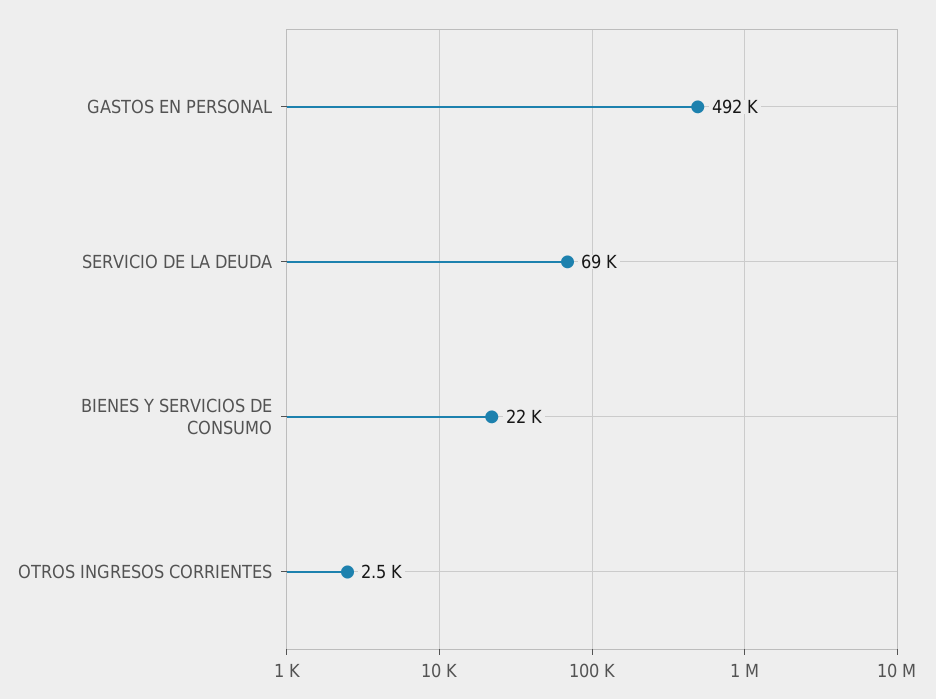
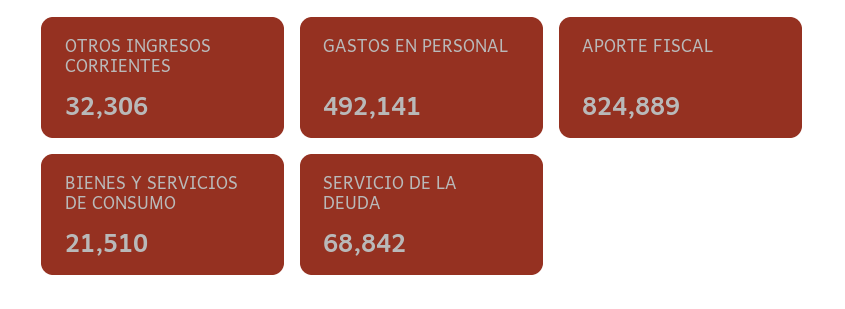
OTROS INGRESOS CORRIENTES: 2500 -> 32306
APORTE FISCAL: none -> 824889

